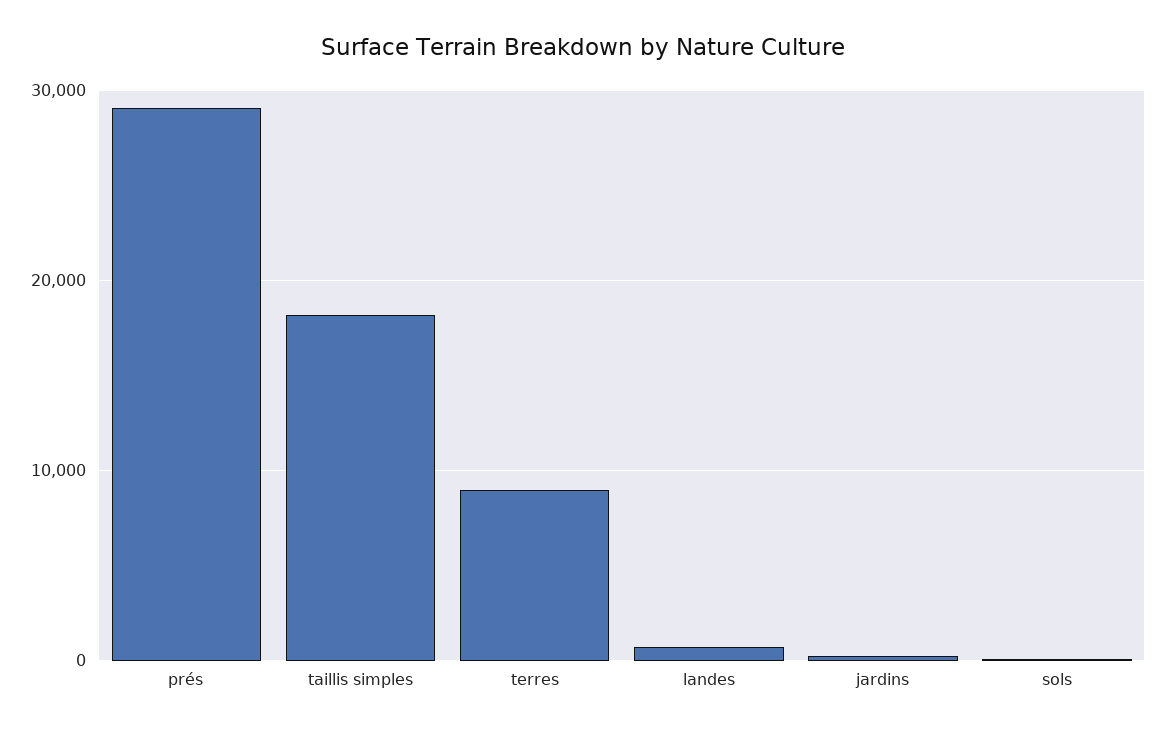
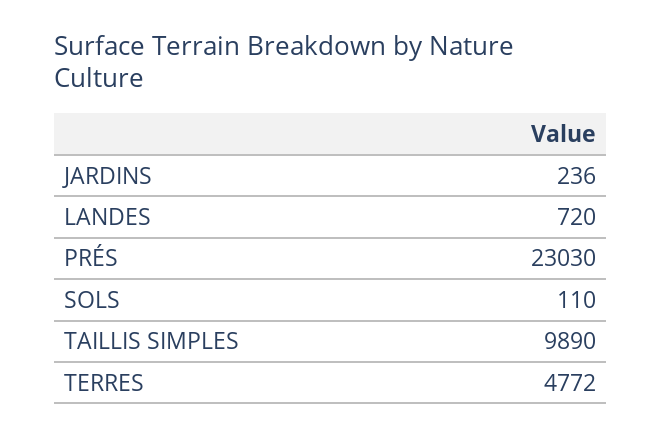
prés: 29000 -> 23030
taillis simples: 18000 -> 9890
terres: 9000 -> 4772

